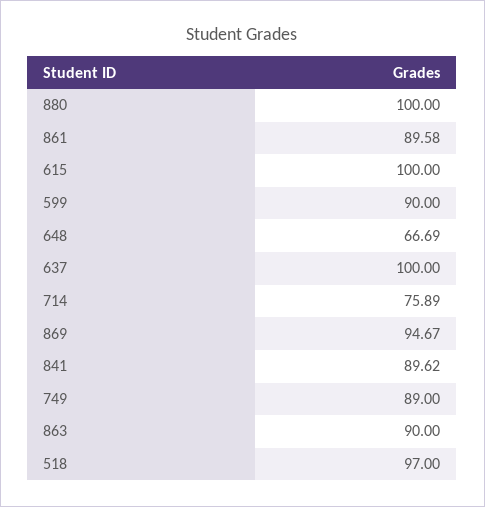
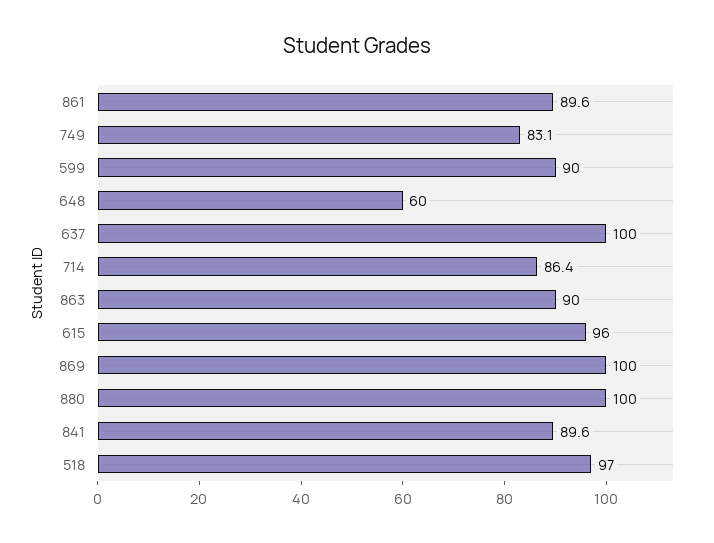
615: 100 -> 96
648: 66.69 -> 60
714: 75.89 -> 86.4
869: 94.67 -> 100
749: 89 -> 83.1

